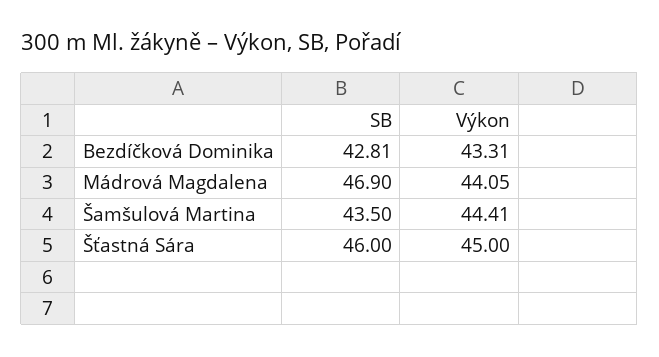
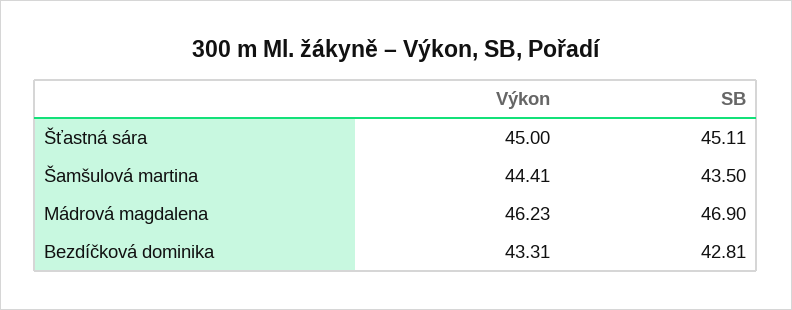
Výkon, Mádrová Magdalena: 44.05 -> 46.23
SB, Šťastná Sára: 46 -> 45.11

